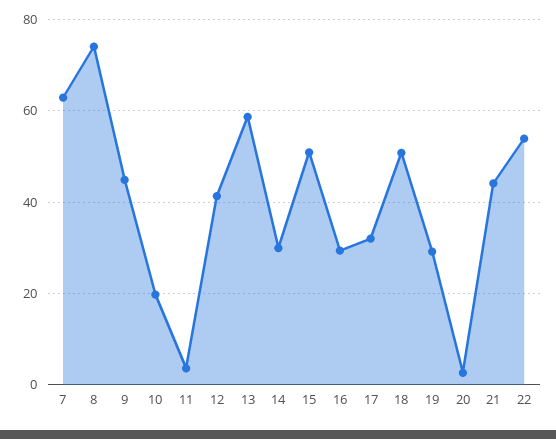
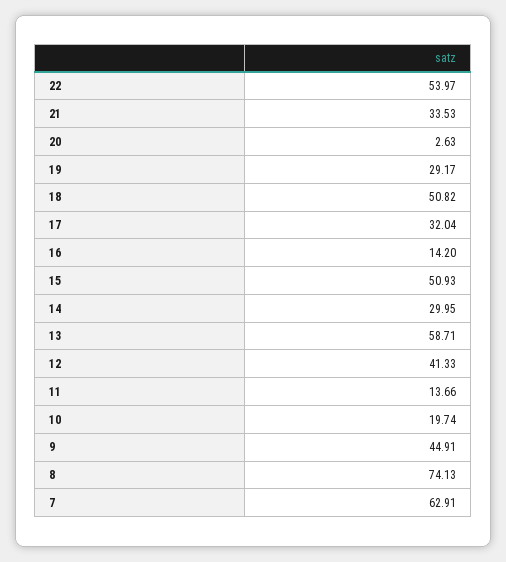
11: 4 -> 13.66
16: 30 -> 14.2
21: 44 -> 33.53

